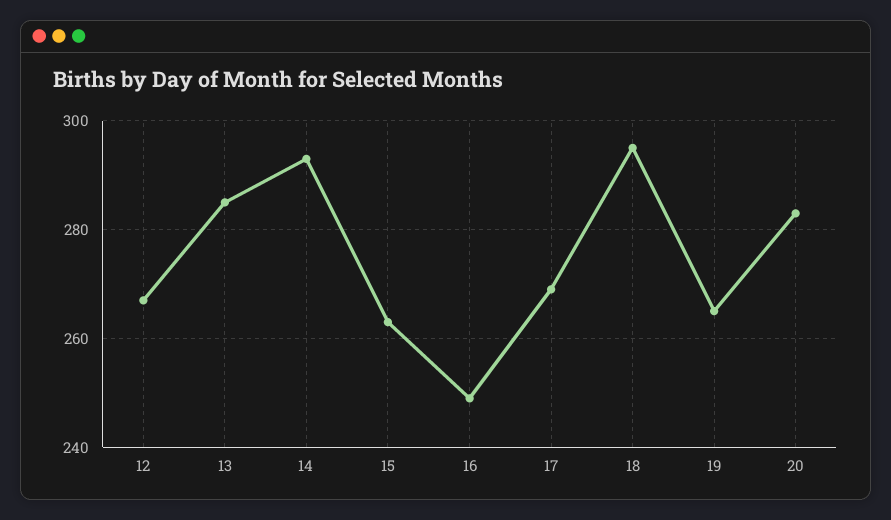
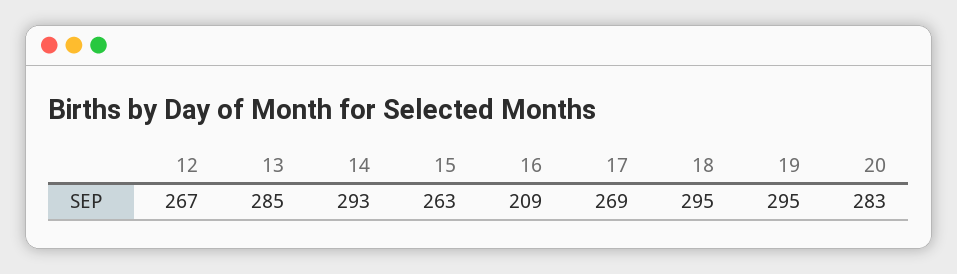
16: 250 -> 209
19: 265 -> 295

